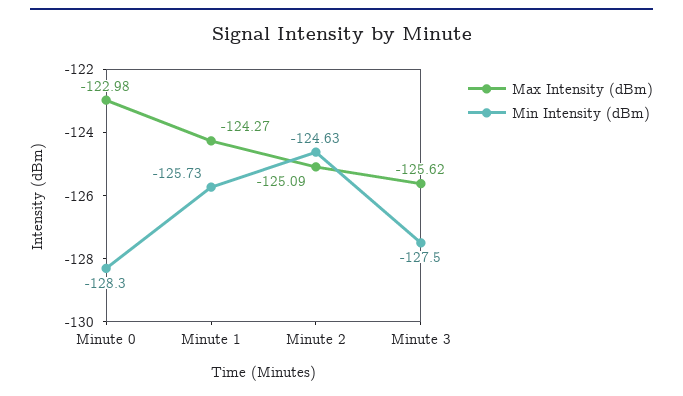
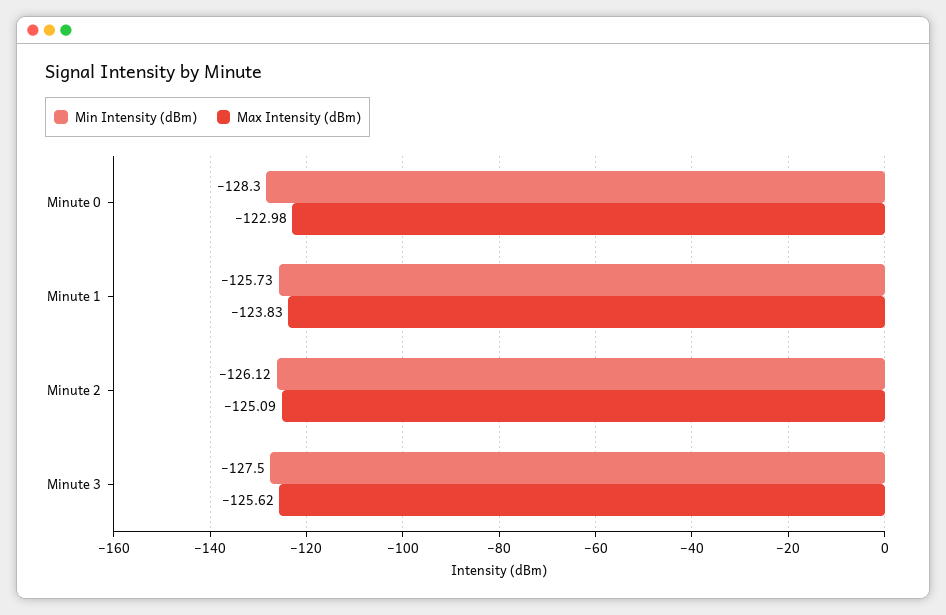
Max Intensity (dBm), Minute 1: -124.27 -> -123.83
Min Intensity (dBm), Minute 2: -124.63 -> -126.12

